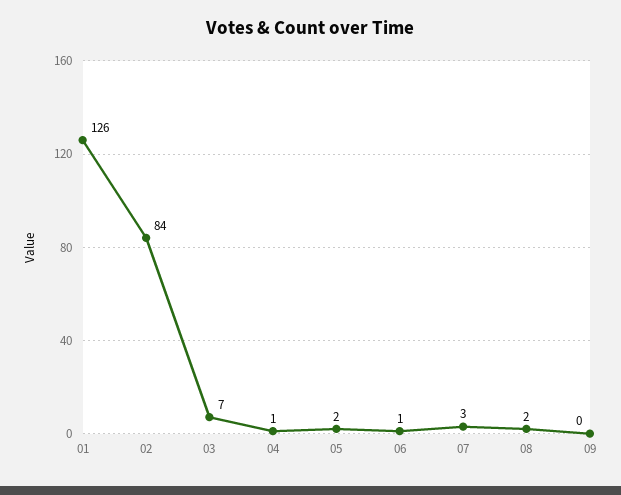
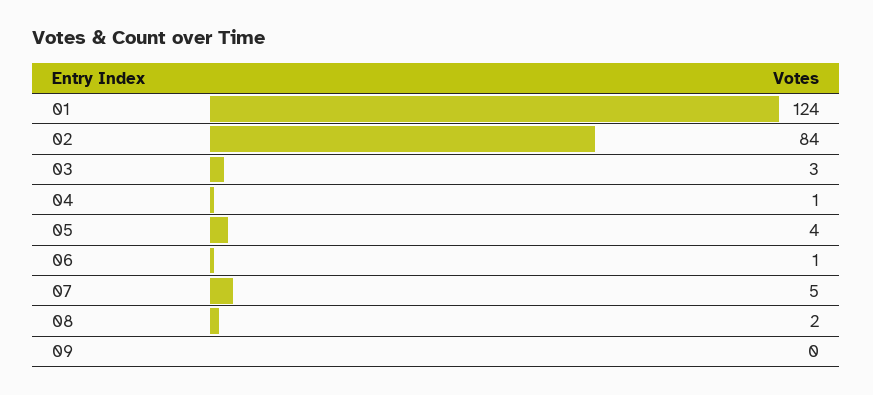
01: 126 -> 124
03: 7 -> 3
05: 2 -> 4
07: 3 -> 5

